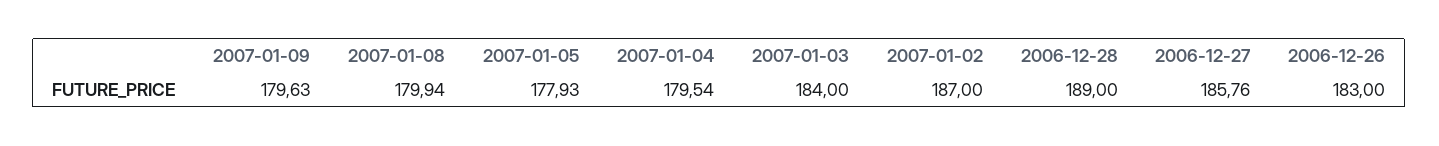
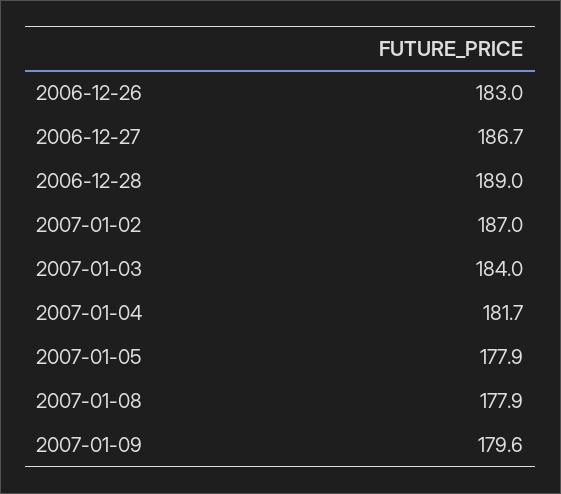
2007-01-08: 179.94 -> 177.9
2007-01-04: 179.54 -> 181.7
2006-12-27: 185.76 -> 186.7

